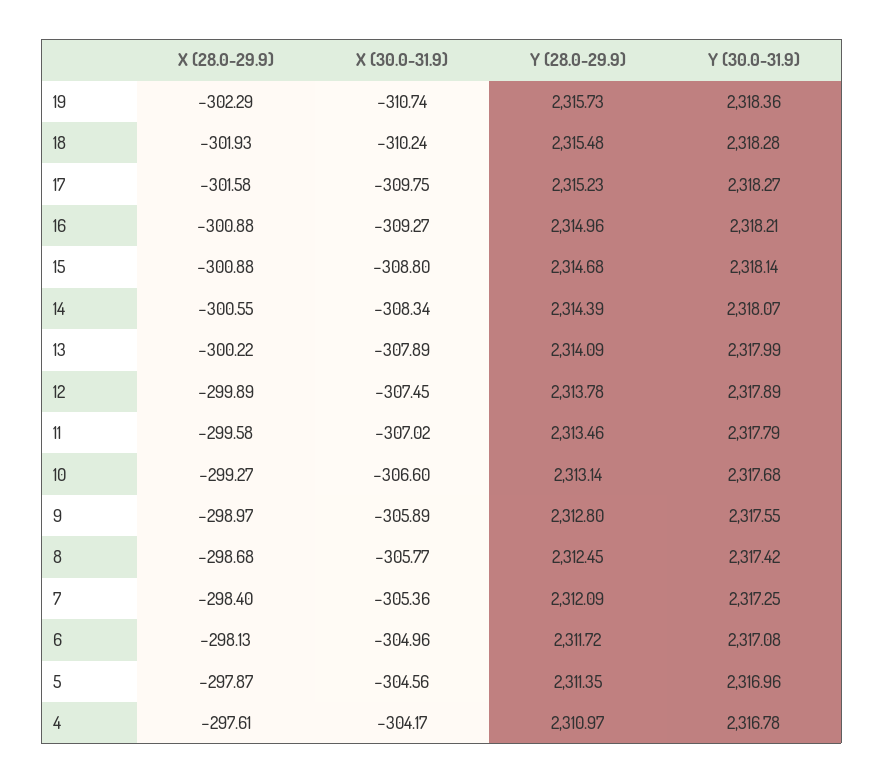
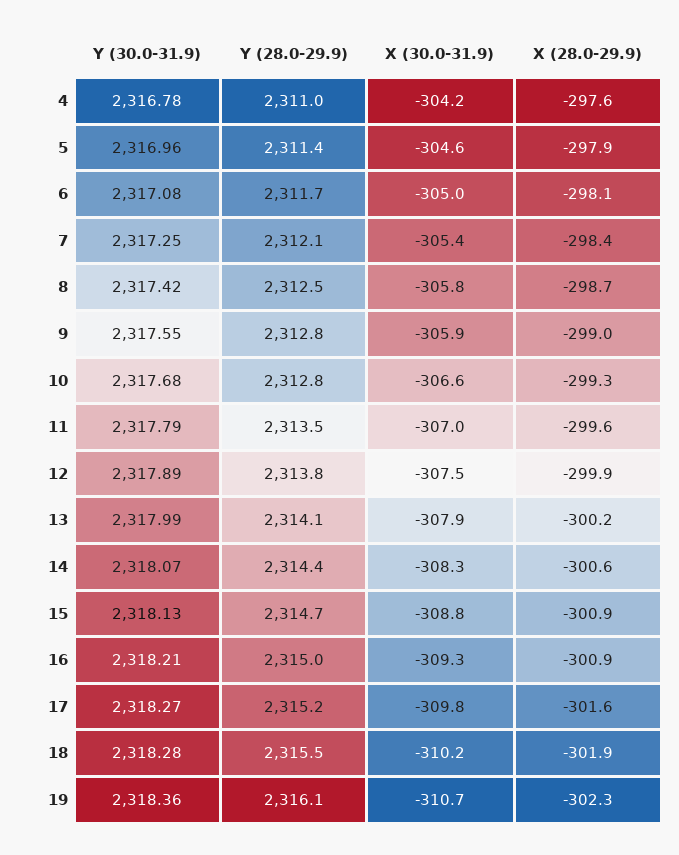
Y (28.0-29.9), 19: 2315.73 -> 2316.1
Y (30.0-31.9), 15: 2318.14 -> 2318.13
Y (28.0-29.9), 10: 2313.14 -> 2312.8

